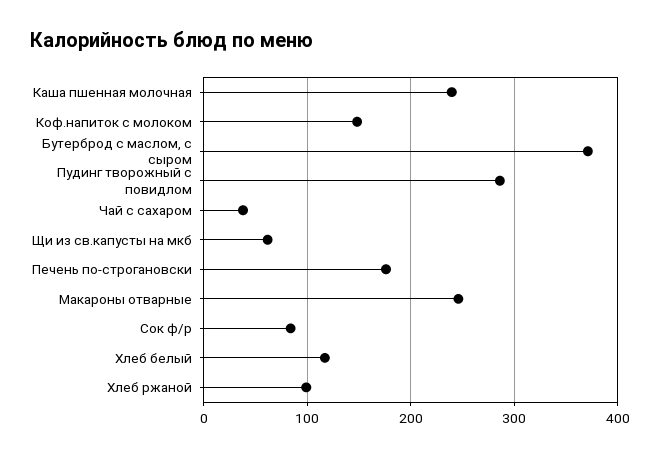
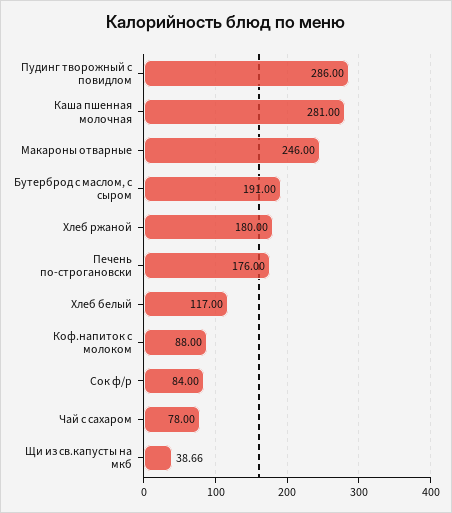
Каша пшенная молочная: 240 -> 281
Коф.напиток с молоком: 150 -> 88
Бутерброд с маслом, с сыром: 370 -> 191
Чай с сахаром: 40 -> 78
Щи из св.капусты на мкб: 60 -> 38.66
Хлеб ржаной: 100 -> 180

